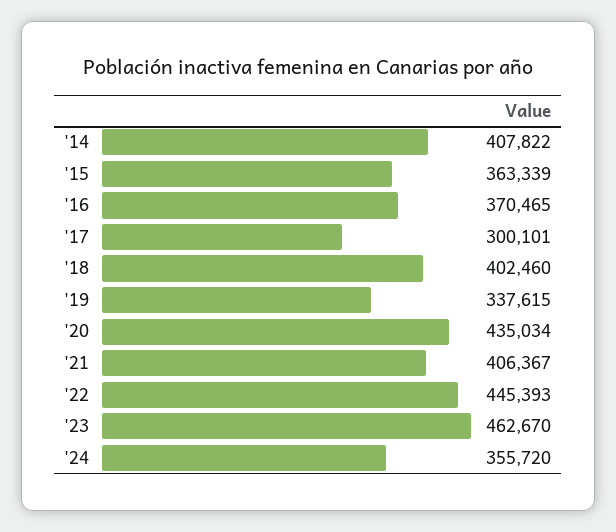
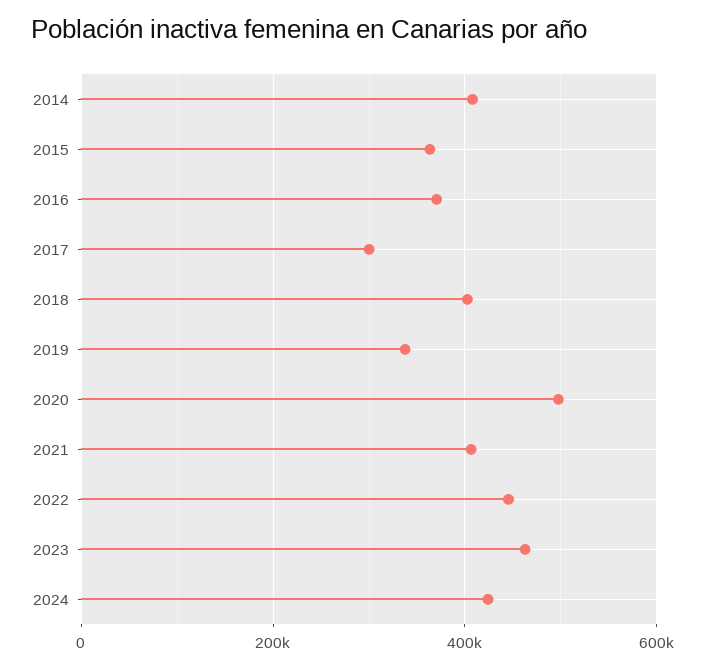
'20: 435034 -> 500000
'24: 355720 -> 420000

